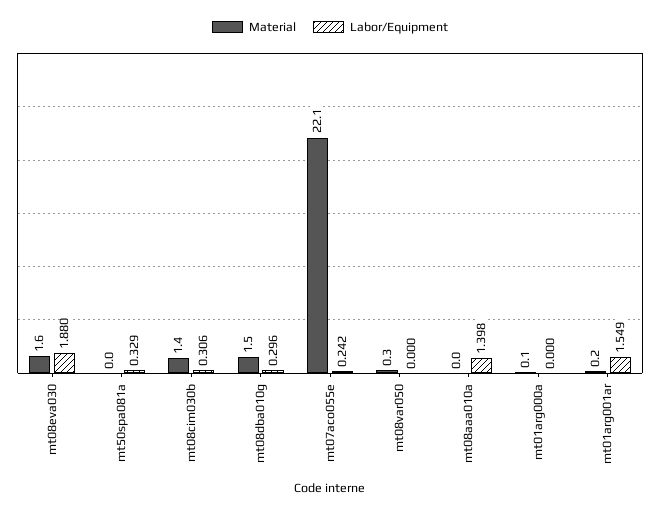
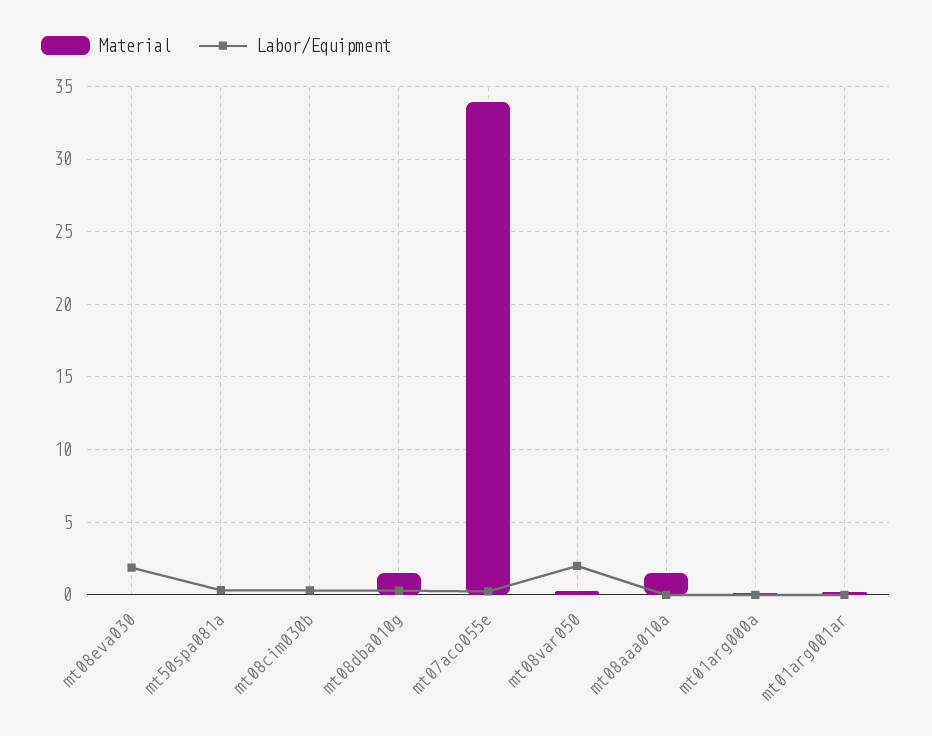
Material, mt08eva030: 1.6 -> 0
Material, mt08cim030b: 1.4 -> 0
Material, mt07aco055e: 22.1 -> 34
Labor/Equipment, mt08var050: 0 -> 2
Material, mt08aaa010a: 0 -> 1.5
Labor/Equipment, mt08aaa010a: 1.398 -> 0
Labor/Equipment, mt01arg001ar: 1.549 -> 0

